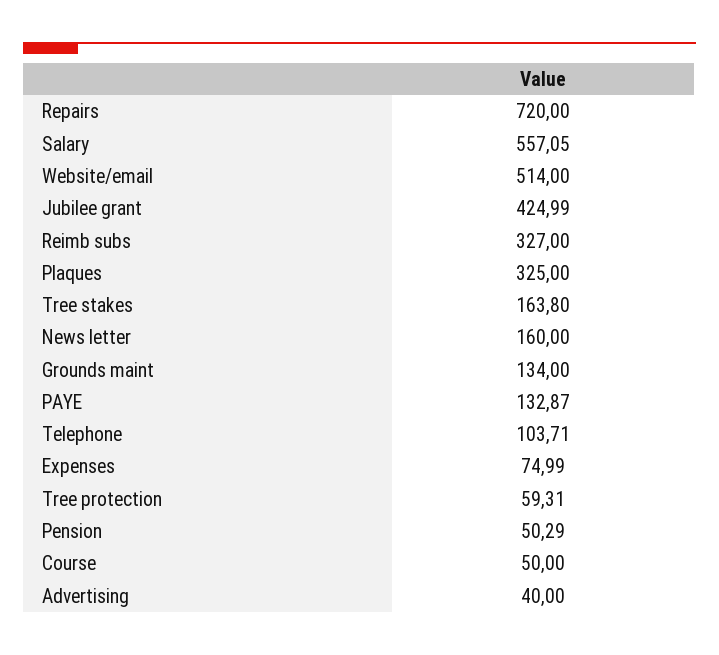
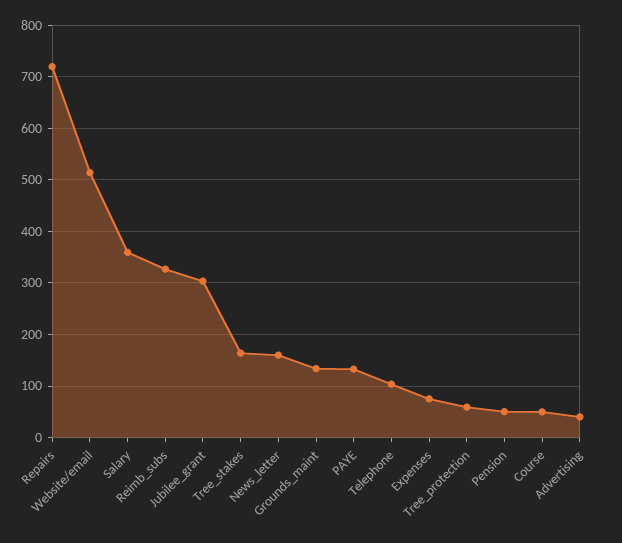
Salary: 557.05 -> 360
Jubilee grant: 424.99 -> 300
Plaques: 325 -> none

